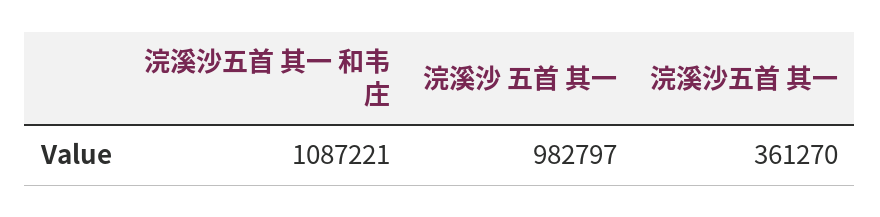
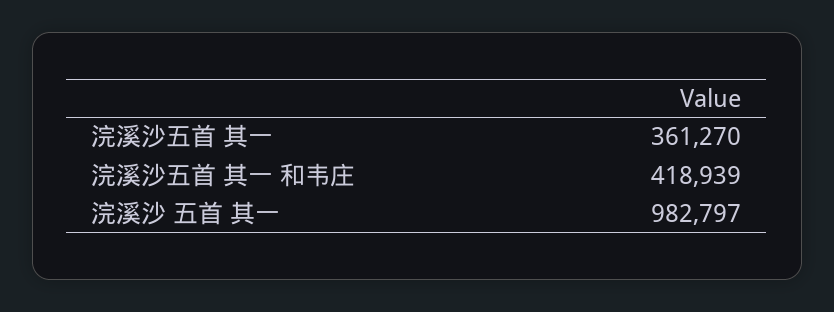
浣溪沙五首 其一 和韦庄: 1087221 -> 418939

